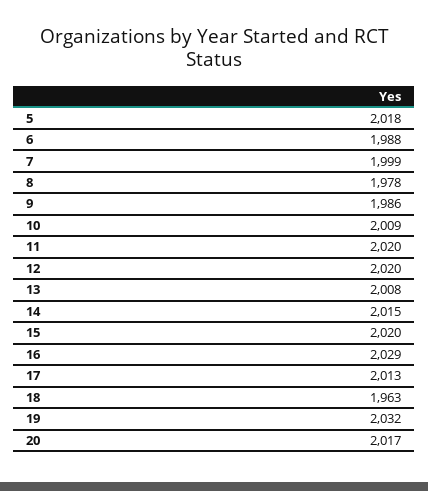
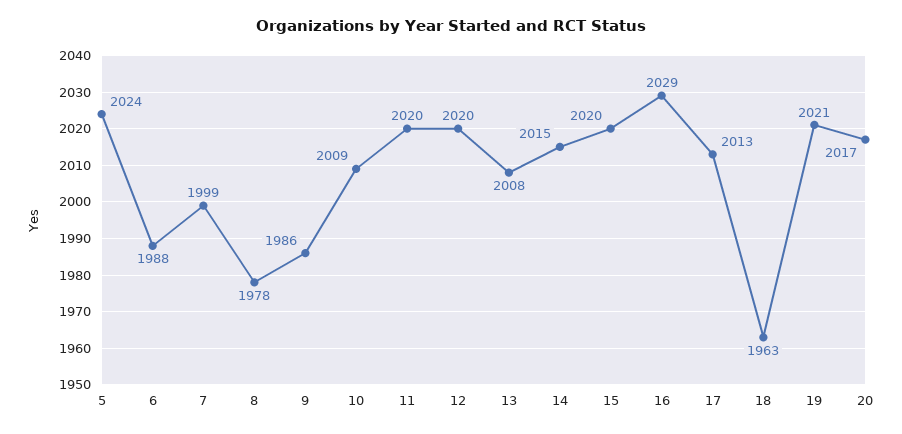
5: 2018 -> 2024
19: 2032 -> 2021

